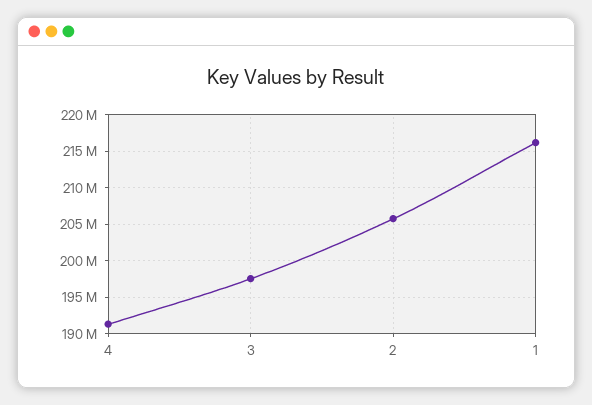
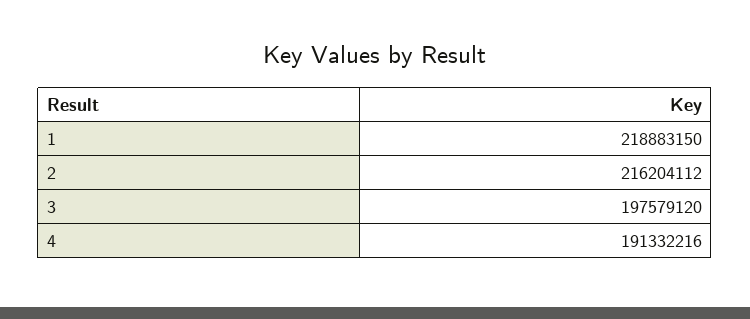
2: 206000000 -> 216204112
1: 216000000 -> 218883150

